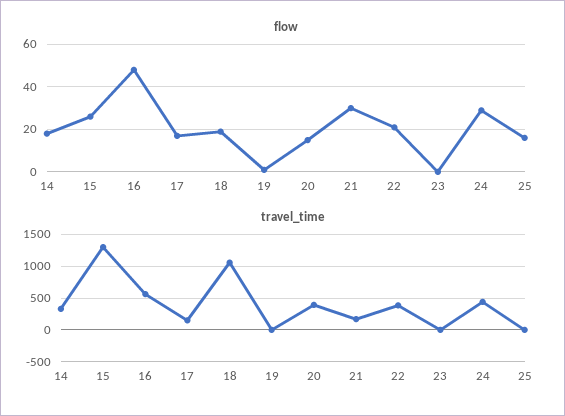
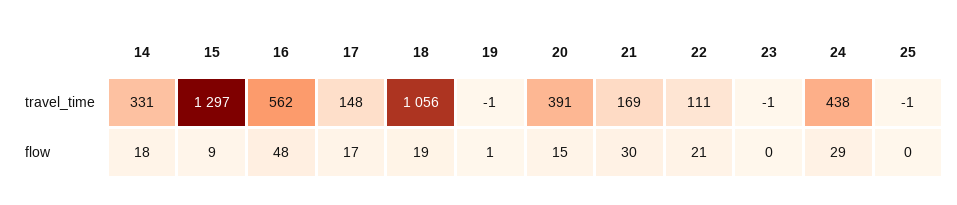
flow, 15: 25 -> 9
flow, 25: 15 -> 0
travel_time, 22: 400 -> 111

